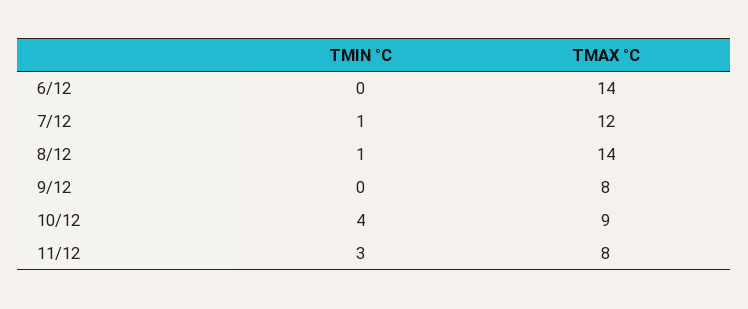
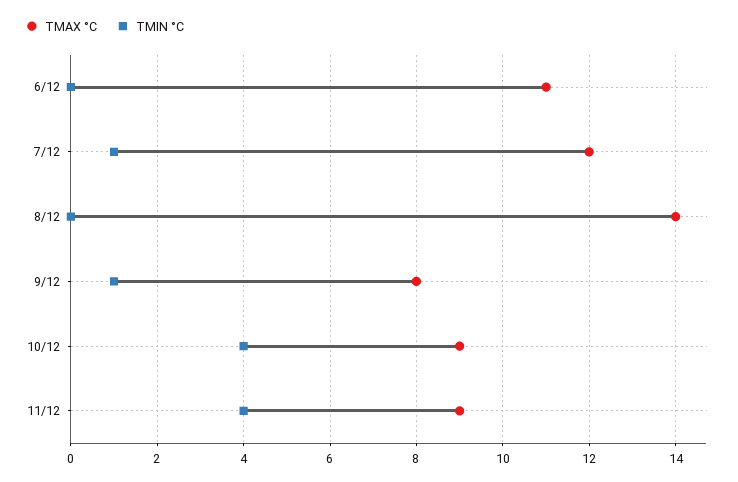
TMAX °C, 6/12: 14 -> 11
TMIN °C, 8/12: 1 -> 0
TMIN °C, 9/12: 0 -> 1
TMIN °C, 11/12: 3 -> 4
TMAX °C, 11/12: 8 -> 9

